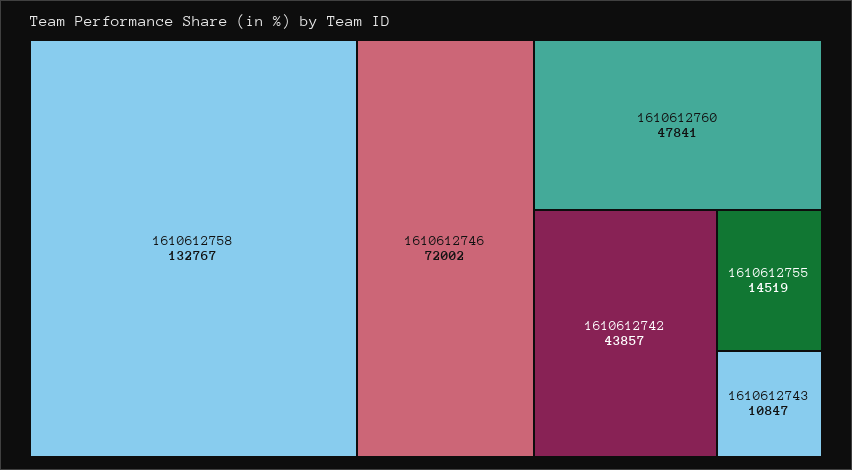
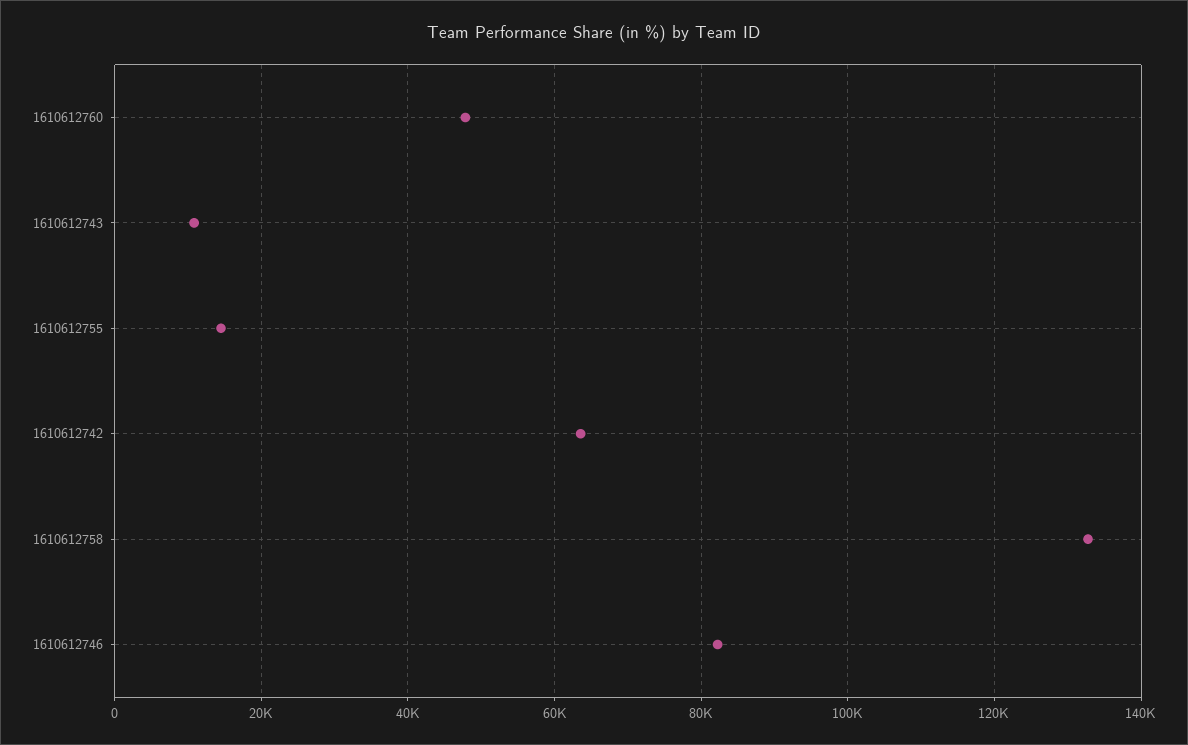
1610612746: 72002 -> 82000
1610612742: 43857 -> 64000

